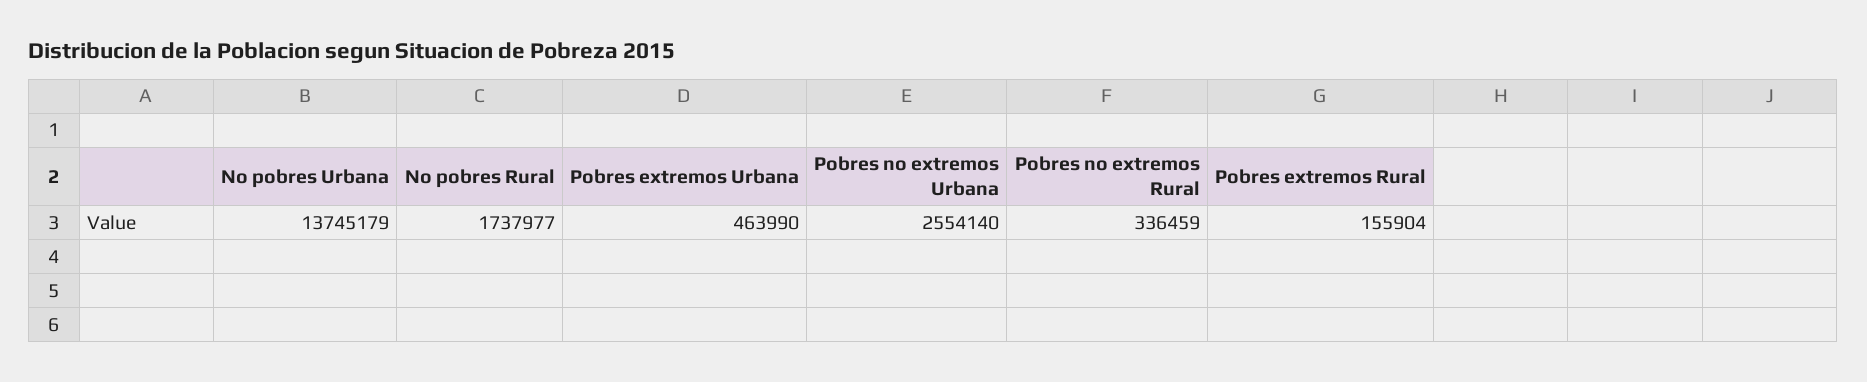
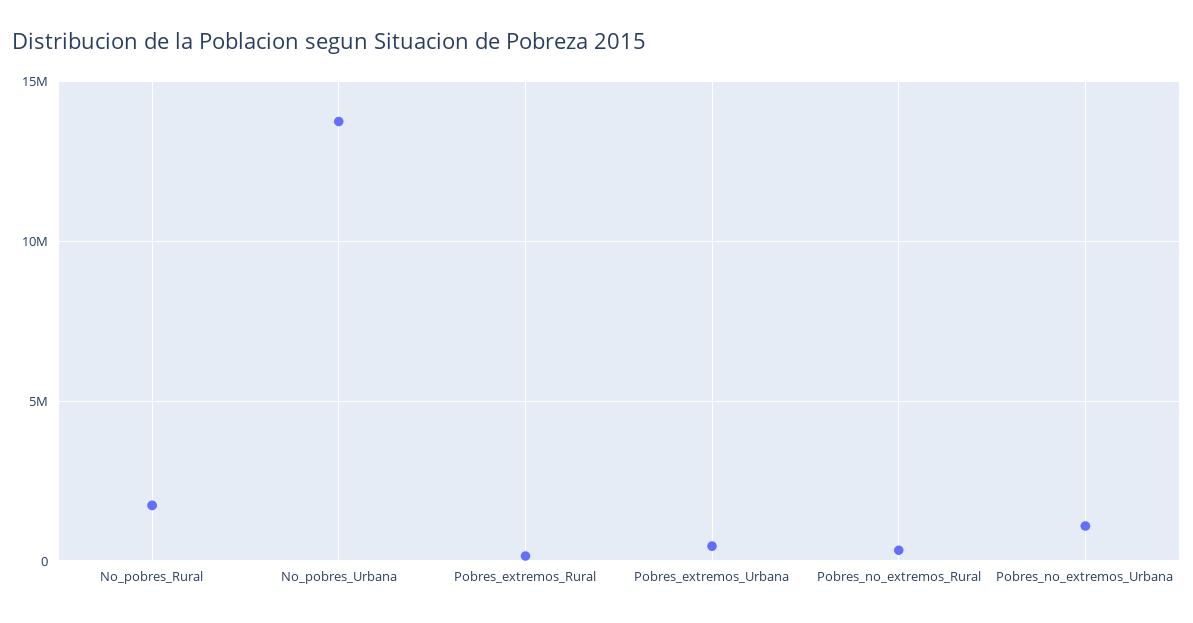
Pobres no extremos Urbana: 2554140 -> 1000000

